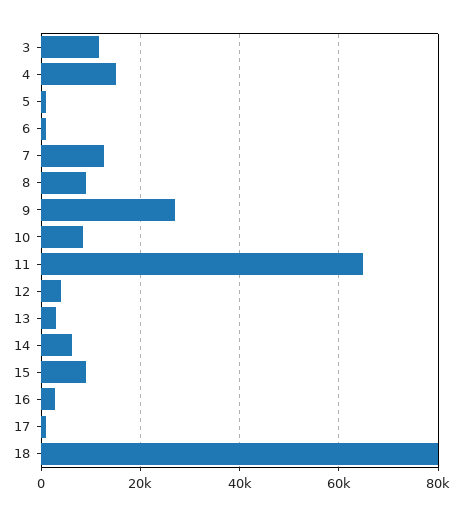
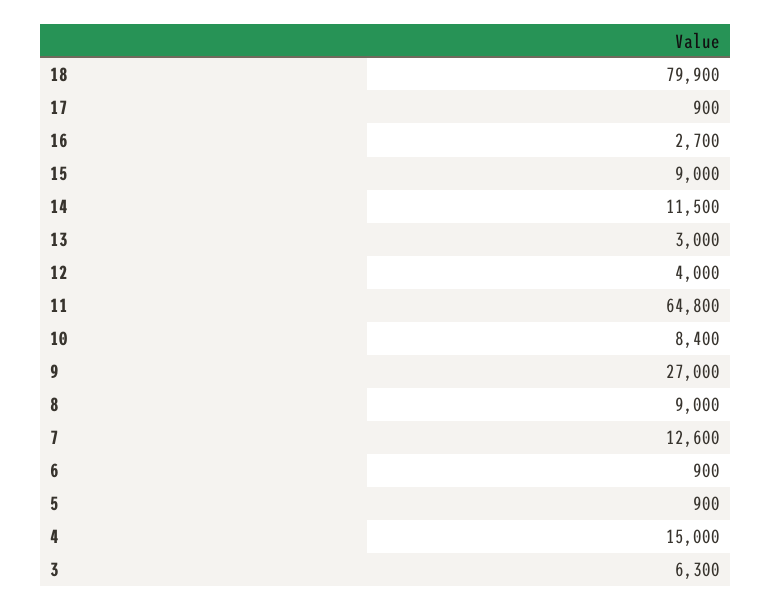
3: 12000 -> 6300
14: 6000 -> 11500

